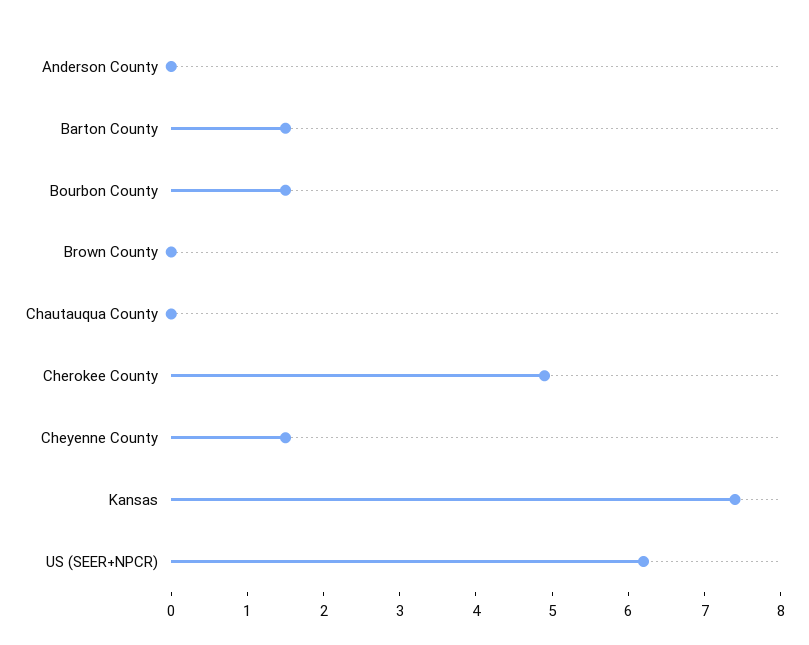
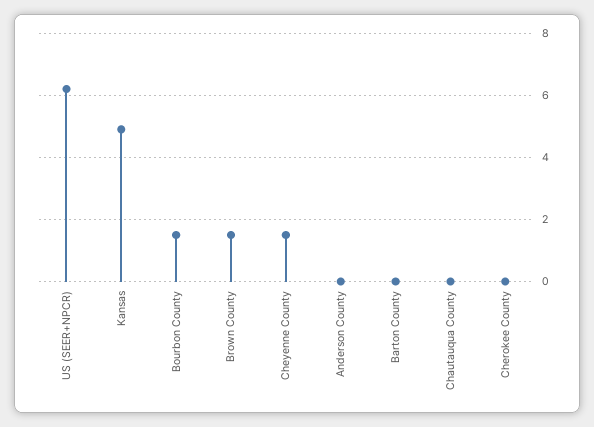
Barton County: 1.5 -> 0
Brown County: 0 -> 1.5
Cherokee County: 5 -> 0
Kansas: 7.5 -> 5

